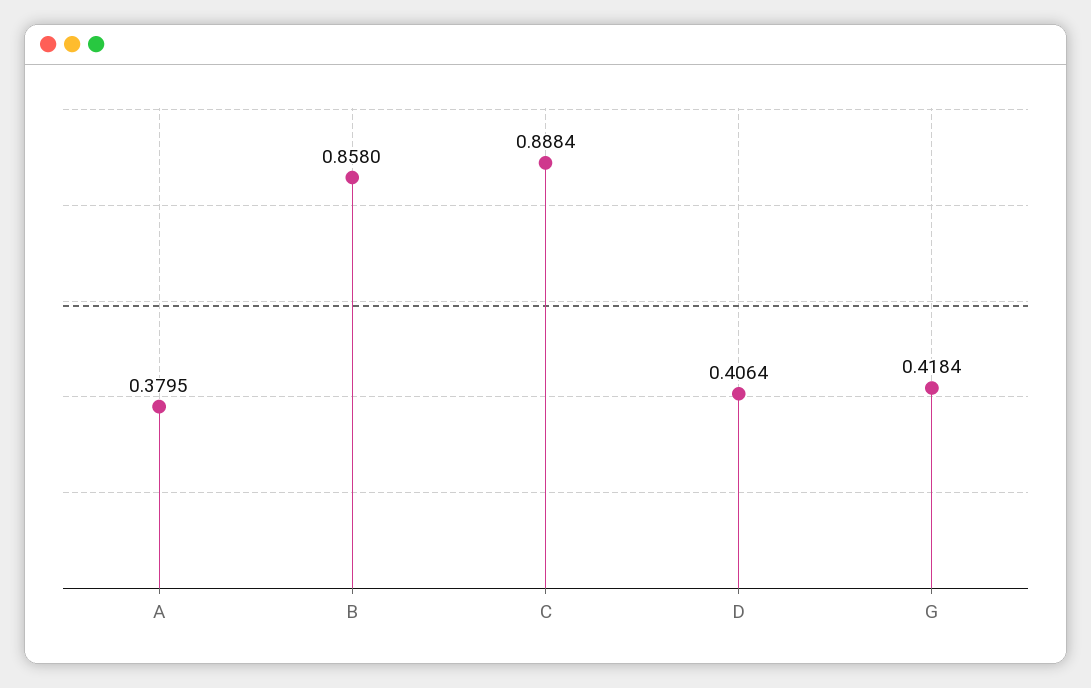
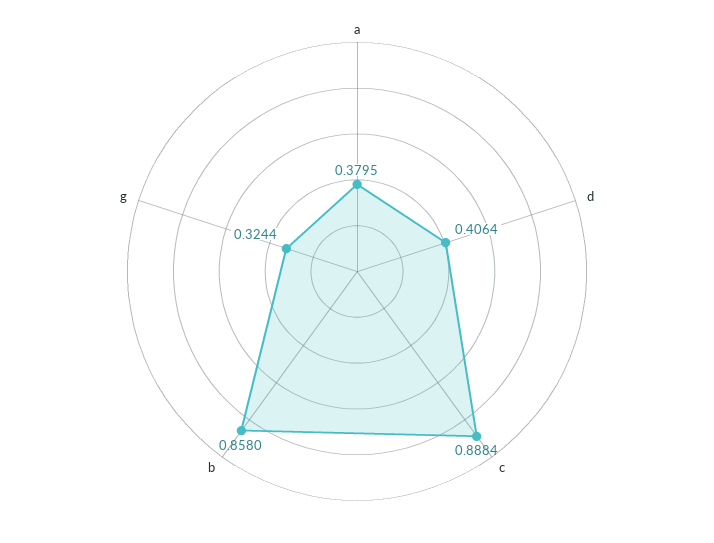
G: 0.4184 -> 0.3244

